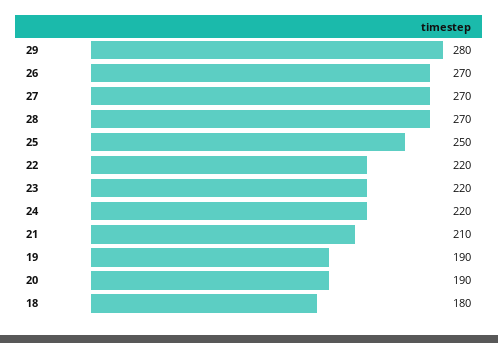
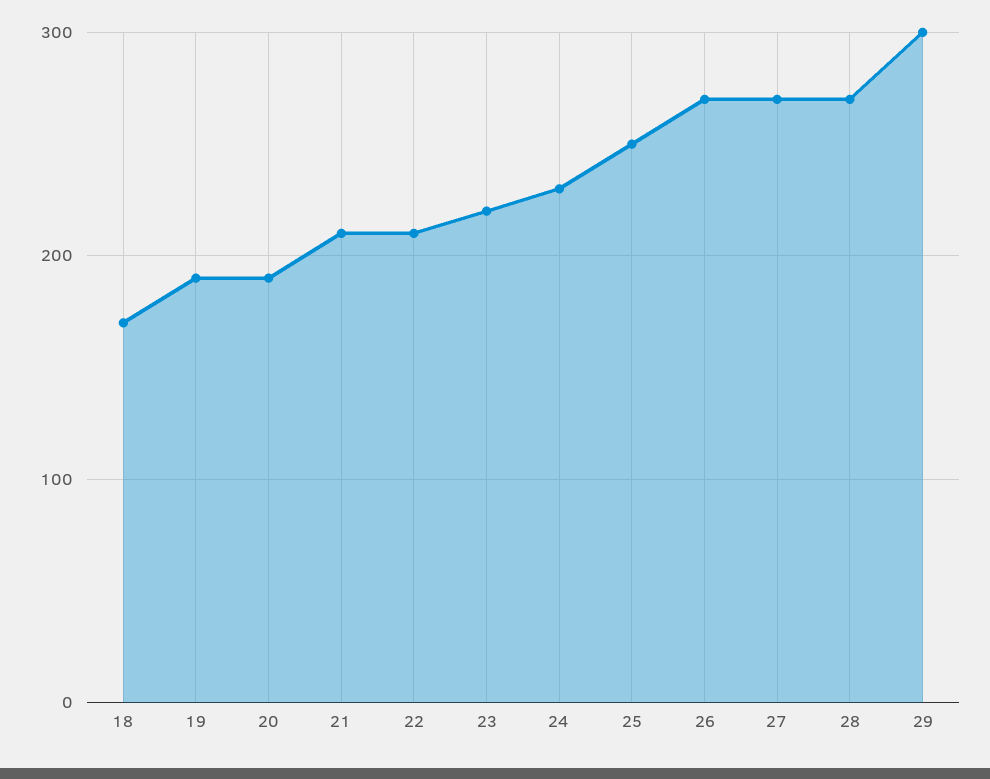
29: 280 -> 300
22: 220 -> 210
24: 220 -> 230
18: 180 -> 170

